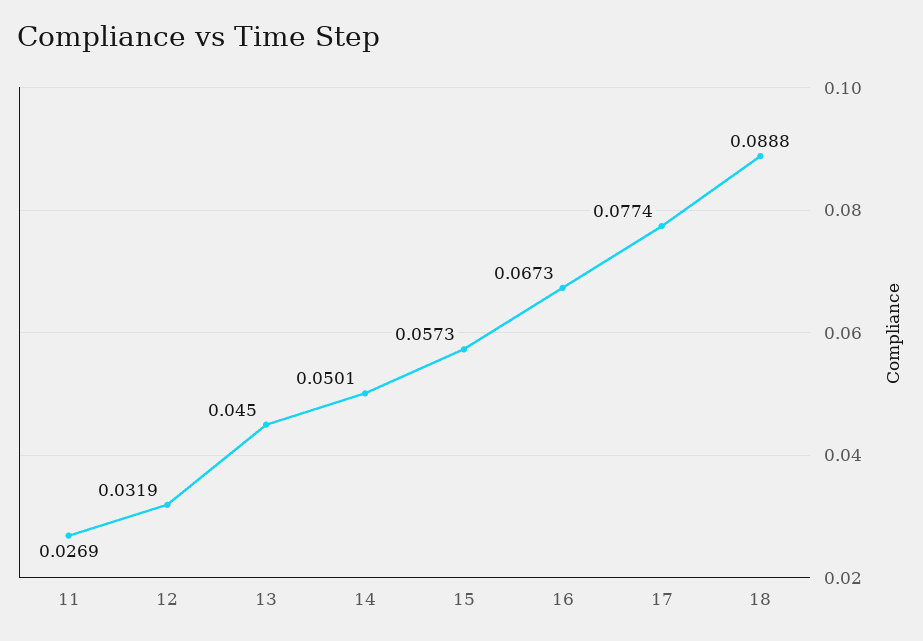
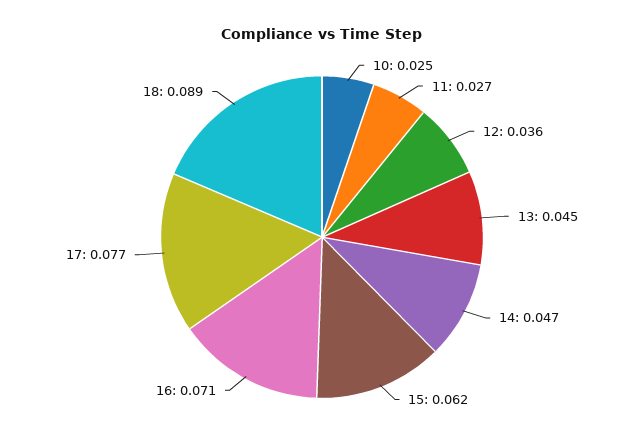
12: 0.0319 -> 0.036
14: 0.0501 -> 0.047
15: 0.0573 -> 0.062
16: 0.0673 -> 0.071
10: none -> 0.025

